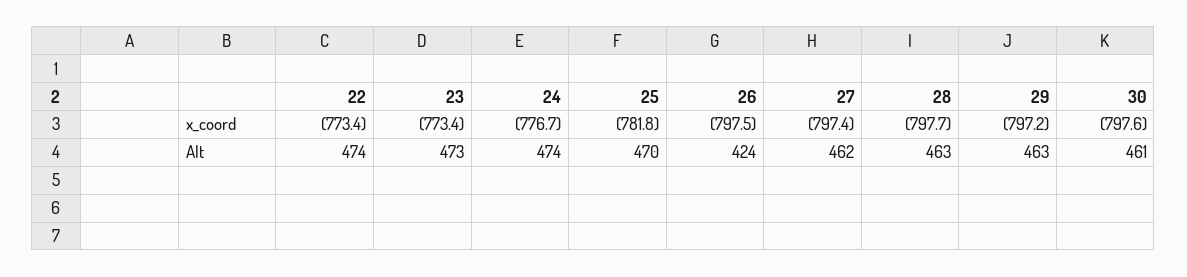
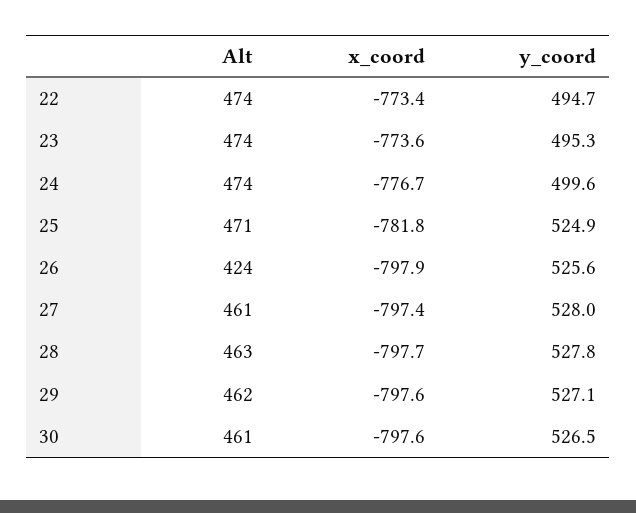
23, x_coord: -773.4 -> -773.6
26, x_coord: -797.5 -> -797.9
29, x_coord: -797.2 -> -797.6
23, Alt: 473 -> 474
25, Alt: 470 -> 471
27, Alt: 462 -> 461
29, Alt: 463 -> 462
22, y_coord: none -> 494.7
23, y_coord: none -> 495.3
24, y_coord: none -> 499.6
25, y_coord: none -> 524.9
26, y_coord: none -> 525.6
27, y_coord: none -> 528
28, y_coord: none -> 527.8
29, y_coord: none -> 527.1
30, y_coord: none -> 526.5

